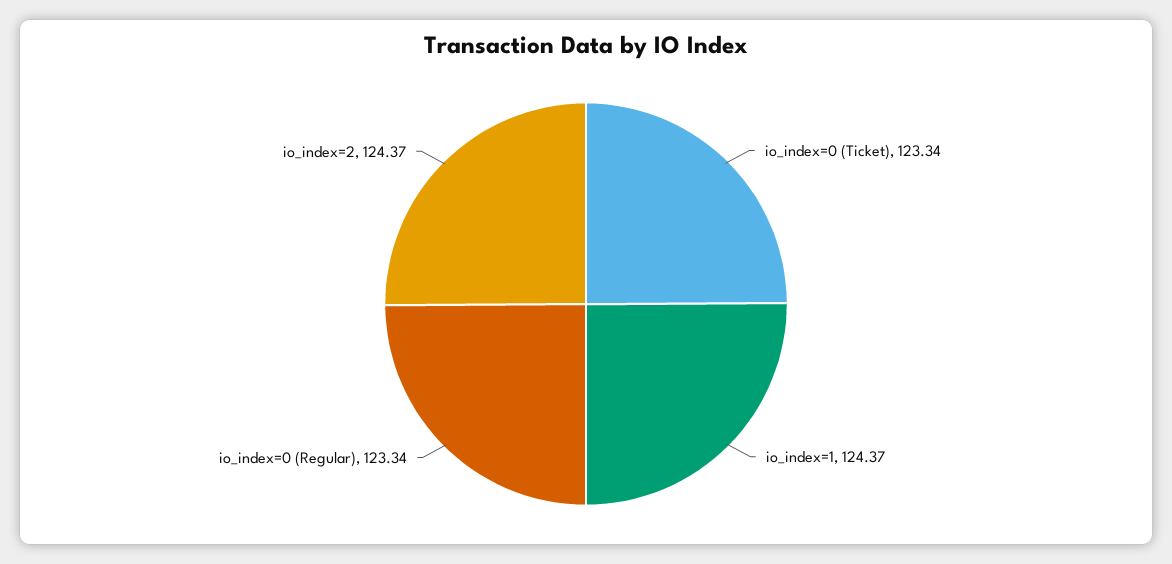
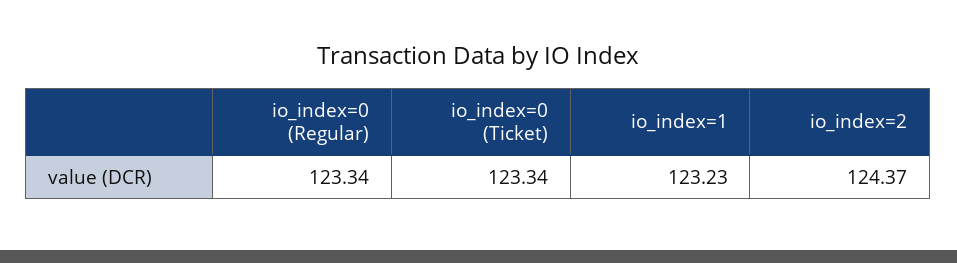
io_index=1: 124.37 -> 123.23

